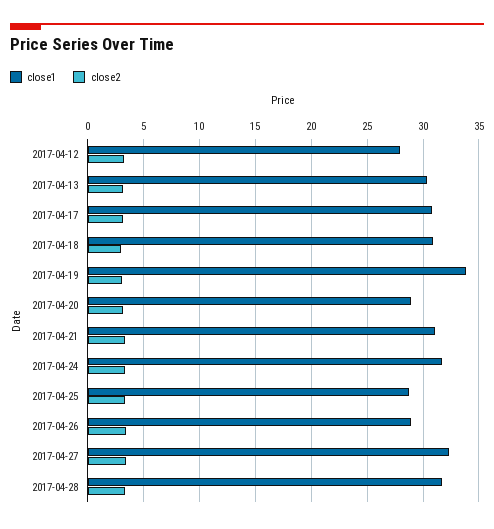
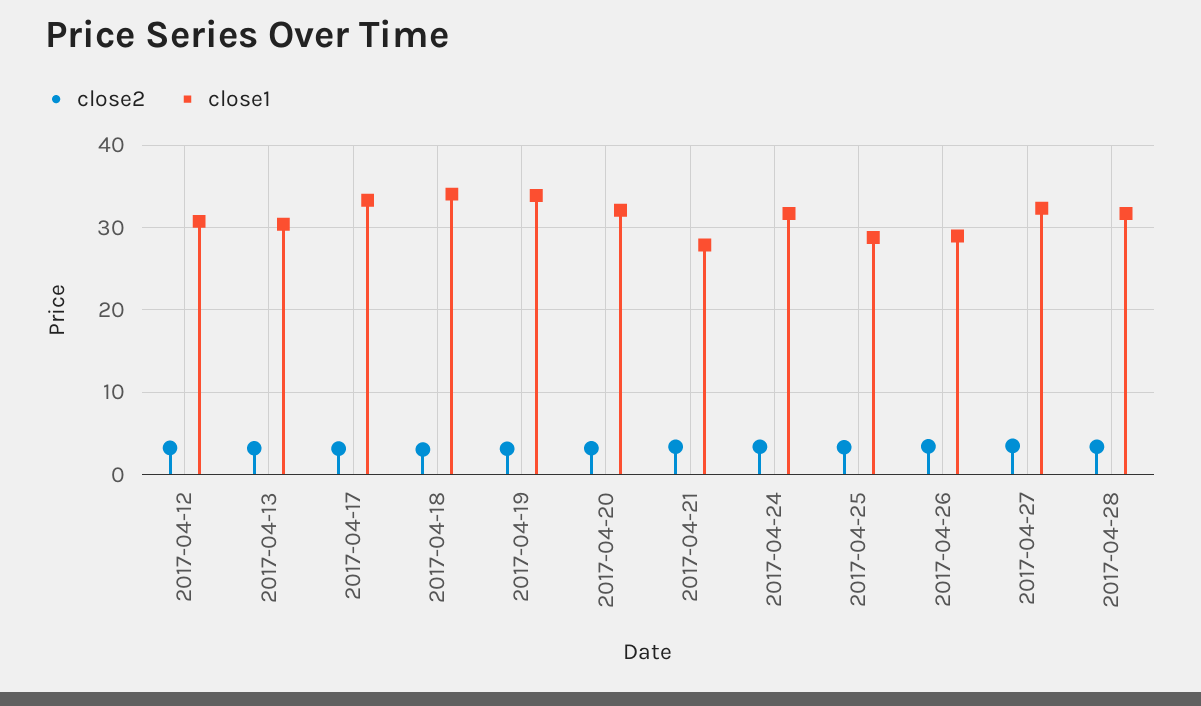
close1, 2017-04-12: 28 -> 31
close1, 2017-04-17: 31 -> 33
close1, 2017-04-18: 31 -> 34
close1, 2017-04-20: 29 -> 32
close1, 2017-04-21: 31 -> 28

